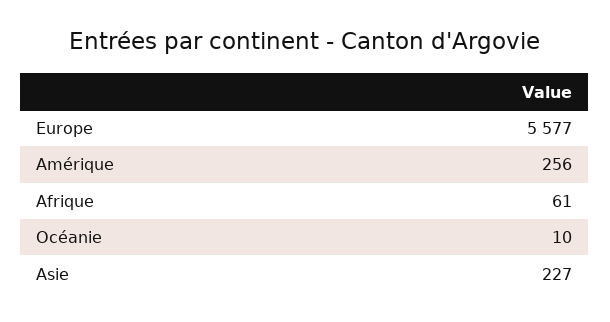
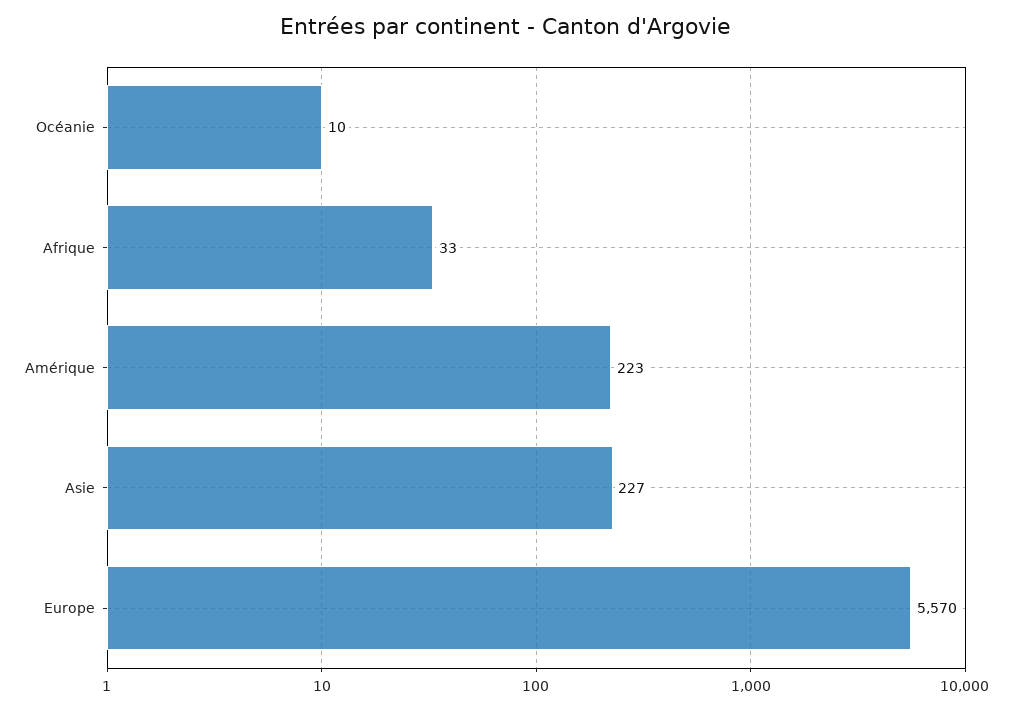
Europe: 5577 -> 5570
Amérique: 256 -> 223
Afrique: 61 -> 33

